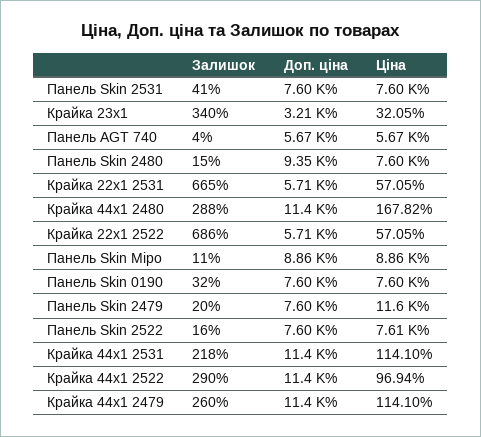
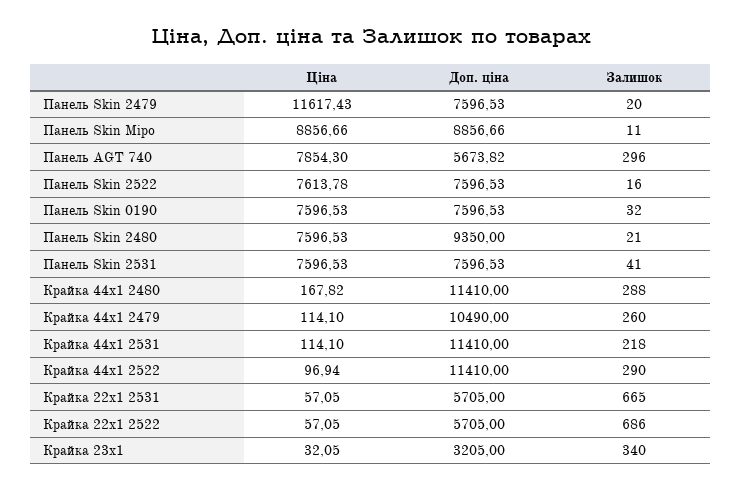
Залишок, Панель AGT 740: 4 -> 296
Ціна, Панель AGT 740: 5670 -> 7854.3
Залишок, Панель Skin 2480: 15 -> 21
Доп. ціна, Крайка 44x1 2479: 11400 -> 10490

